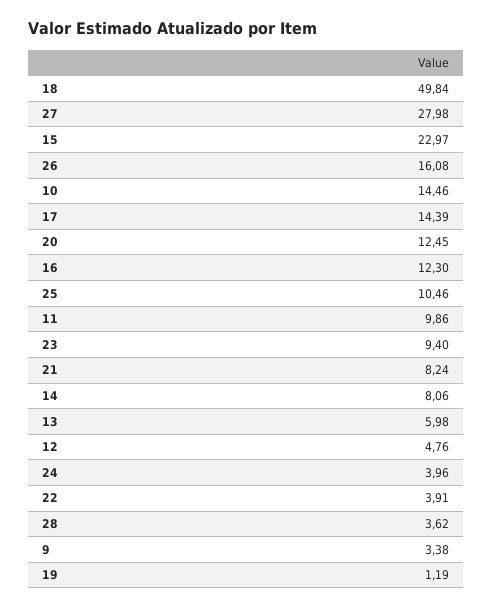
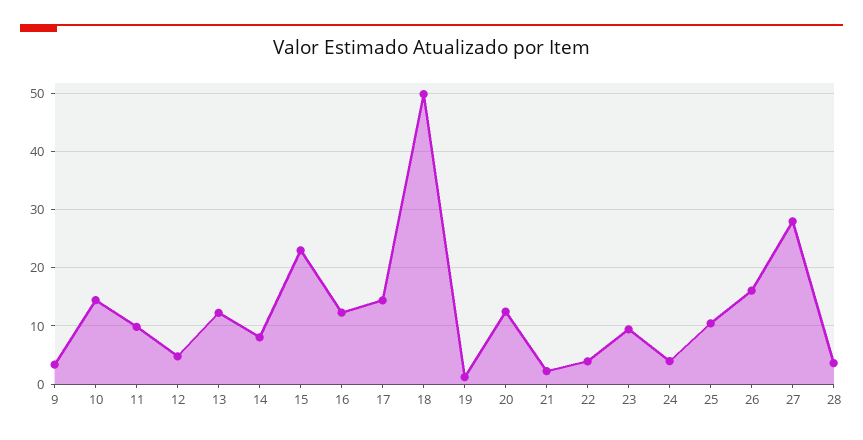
21: 8.24 -> 2
13: 5.98 -> 12

